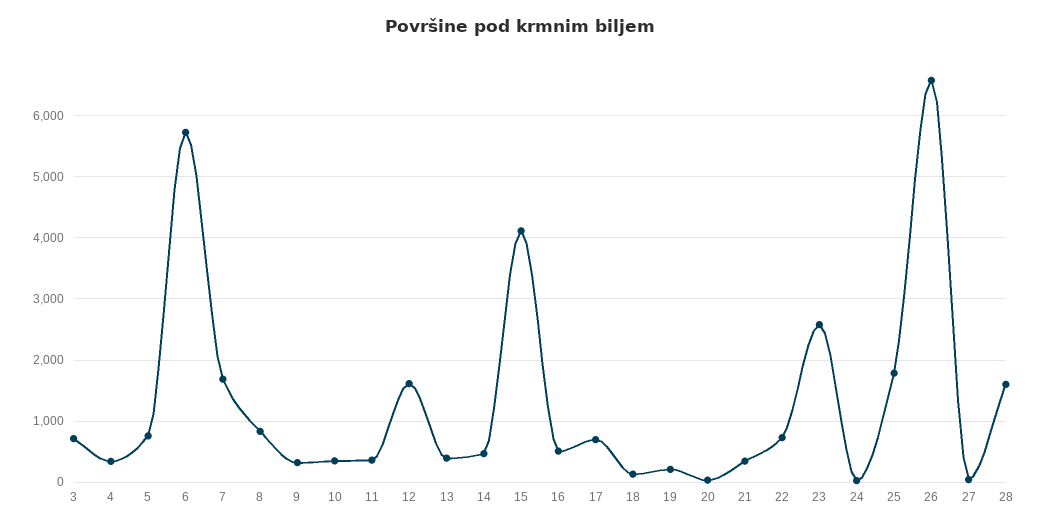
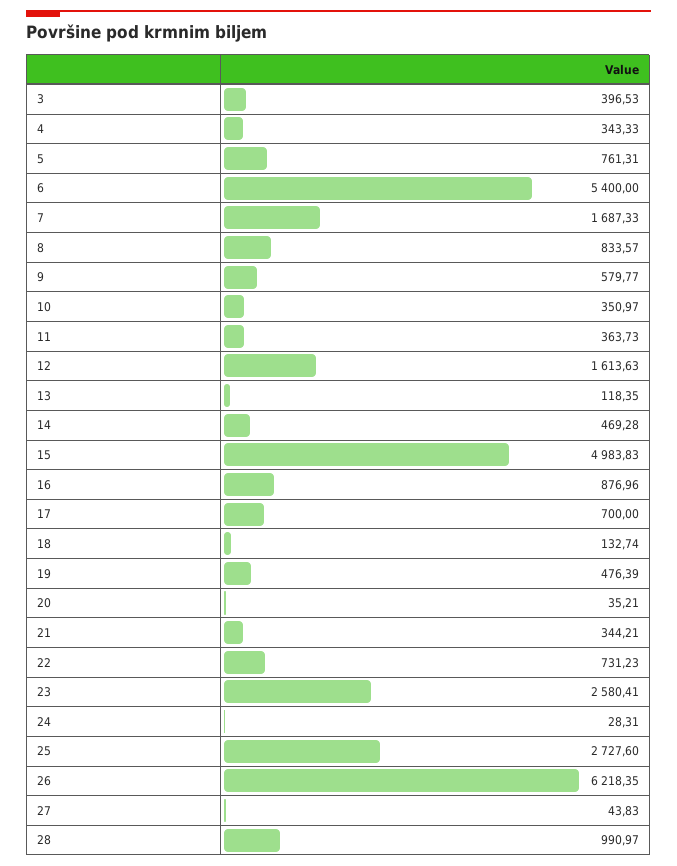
3: 700 -> 396.53
6: 5700 -> 5400
9: 300 -> 579.77
13: 400 -> 118.35
15: 4100 -> 4983.83
16: 500 -> 876.96
19: 200 -> 476.39
25: 1800 -> 2727.6
26: 6600 -> 6218.35
28: 1600 -> 990.97

